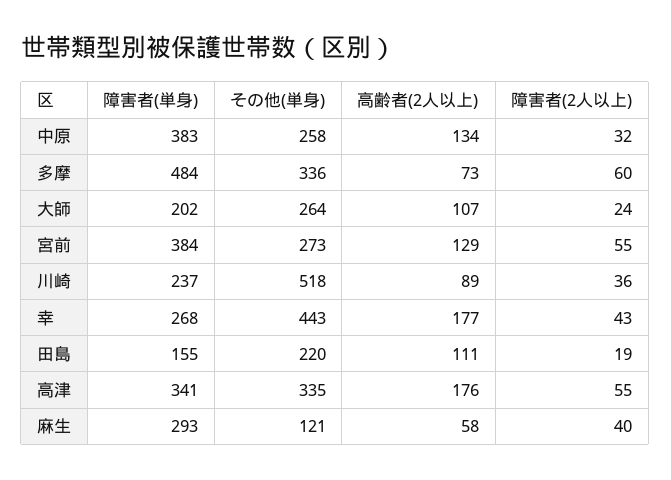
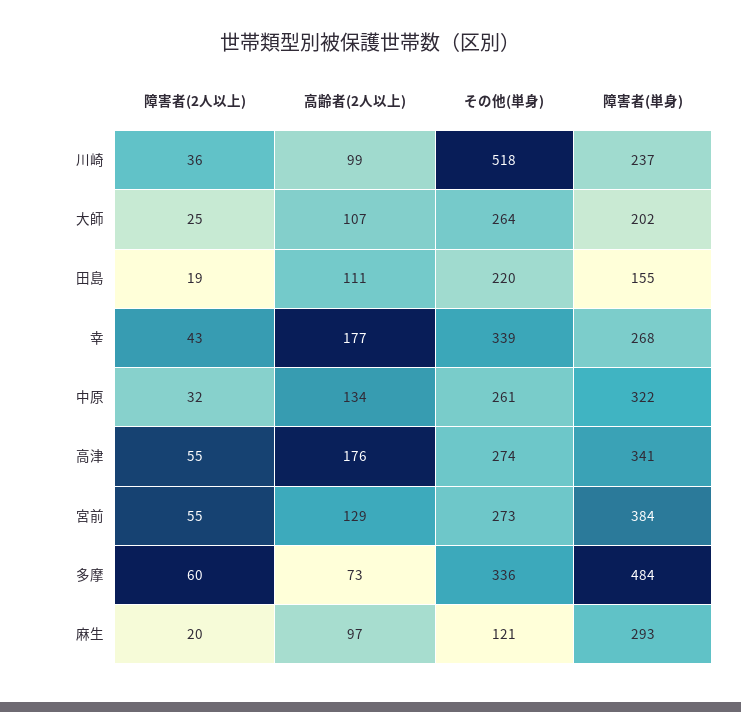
障害者(単身), 中原: 383 -> 322
その他(単身), 中原: 258 -> 261
障害者(2人以上), 大師: 24 -> 25
高齢者(2人以上), 川崎: 89 -> 99
その他(単身), 幸: 443 -> 339
その他(単身), 高津: 335 -> 274
高齢者(2人以上), 麻生: 58 -> 97
障害者(2人以上), 麻生: 40 -> 20

